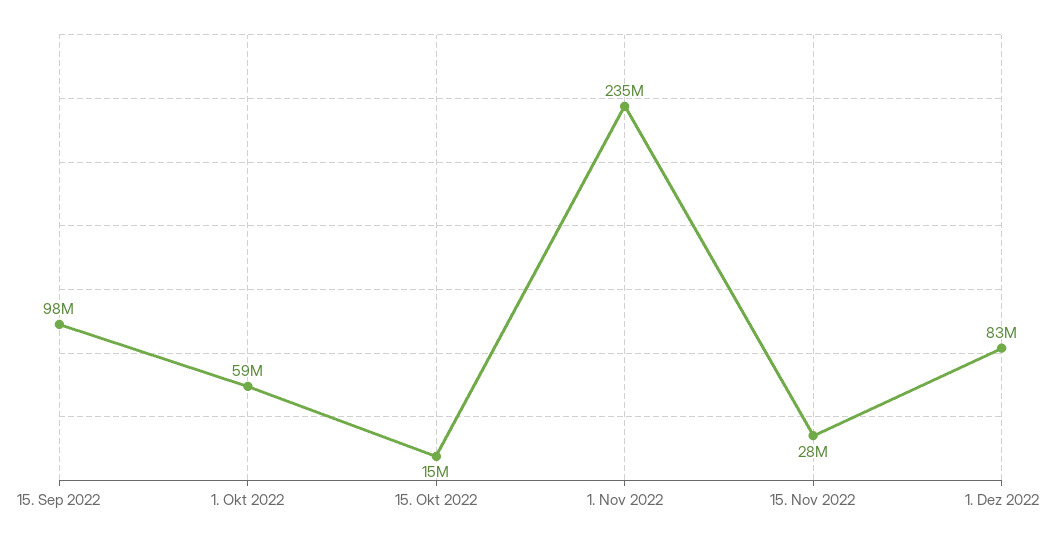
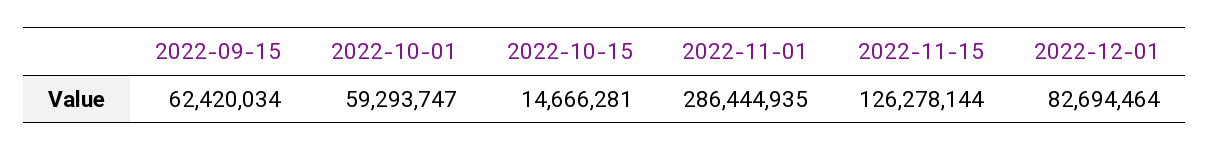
15. Sep 2022: 98000000 -> 62420034
1. Nov 2022: 235000000 -> 286444935
15. Nov 2022: 28000000 -> 126278144

